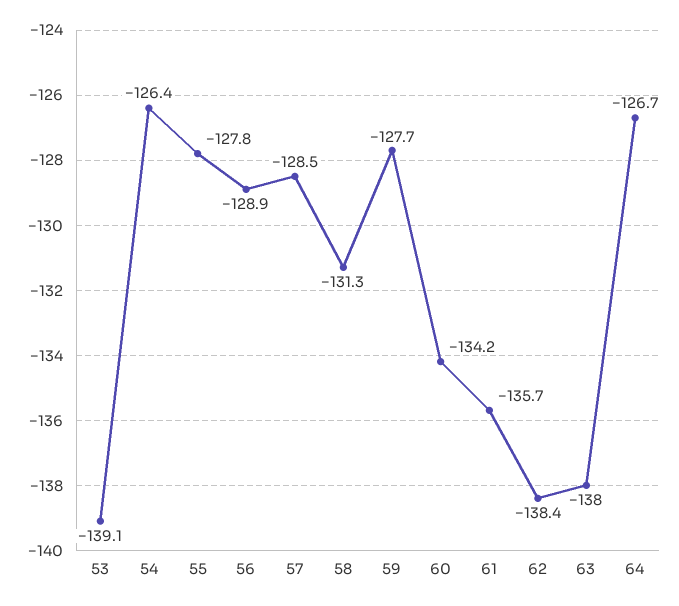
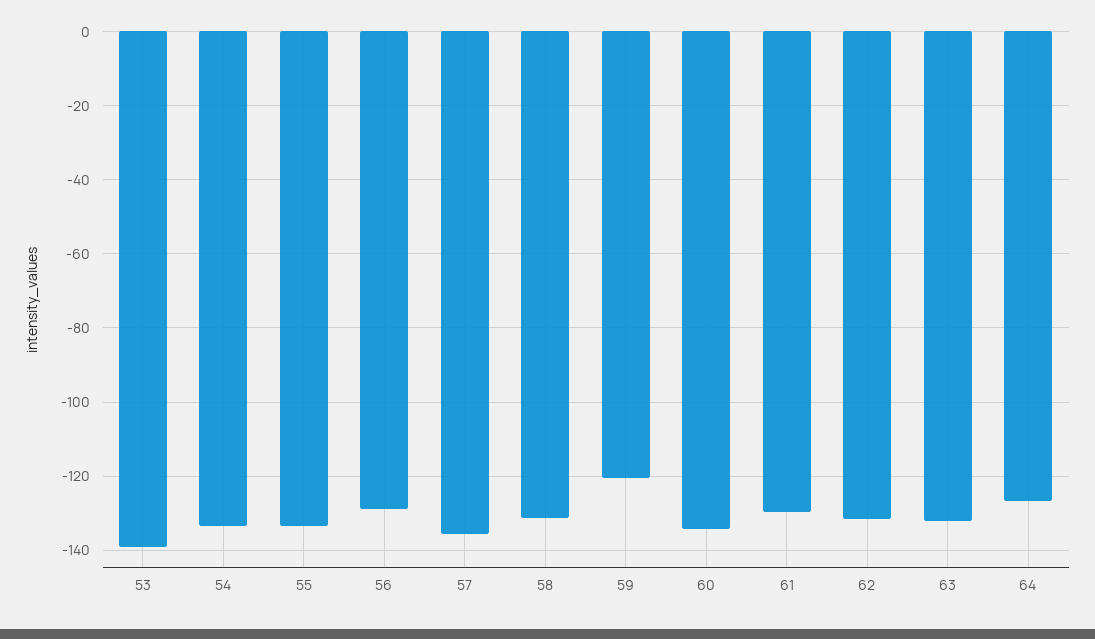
54: -126.4 -> -134
55: -127.8 -> -134
57: -128.5 -> -136
59: -127.7 -> -120
61: -135.7 -> -130
62: -138.4 -> -132
63: -138 -> -132

